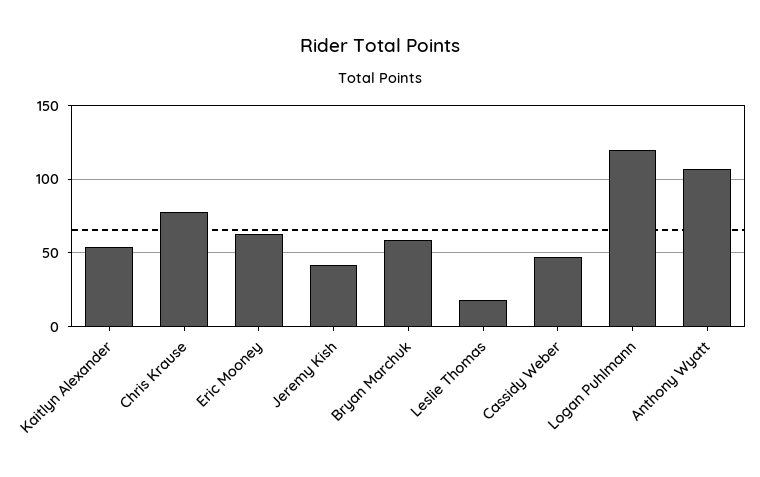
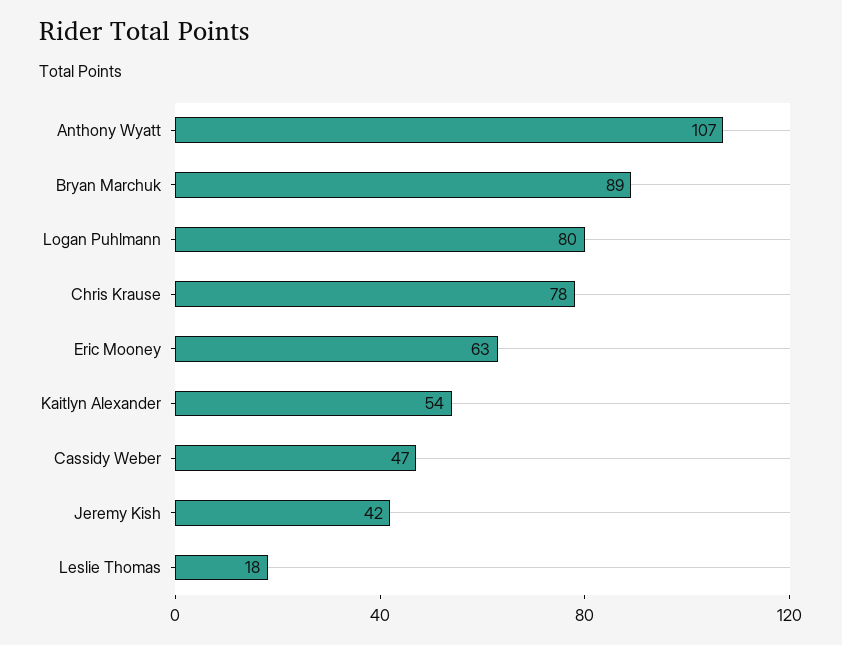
Bryan Marchuk: 60 -> 89
Logan Puhlmann: 120 -> 80

